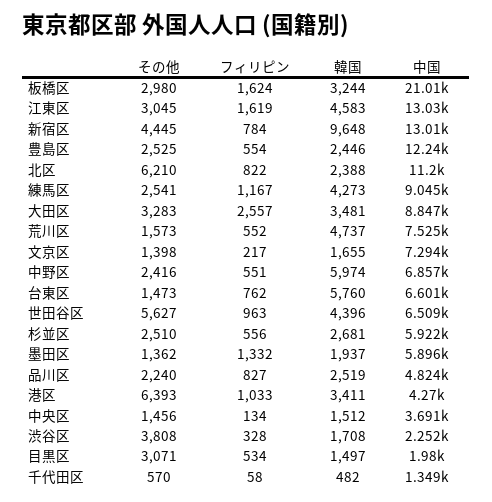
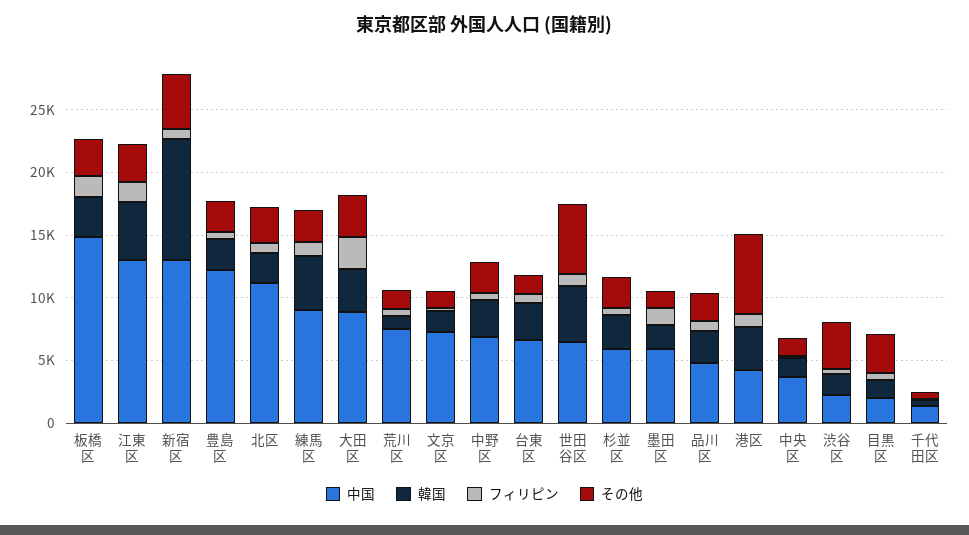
中国, 板橋区: 21010 -> 15000
その他, 北区: 6210 -> 3000
韓国, 荒川区: 4737 -> 1000
韓国, 中野区: 5974 -> 3000
韓国, 台東区: 5760 -> 3000

